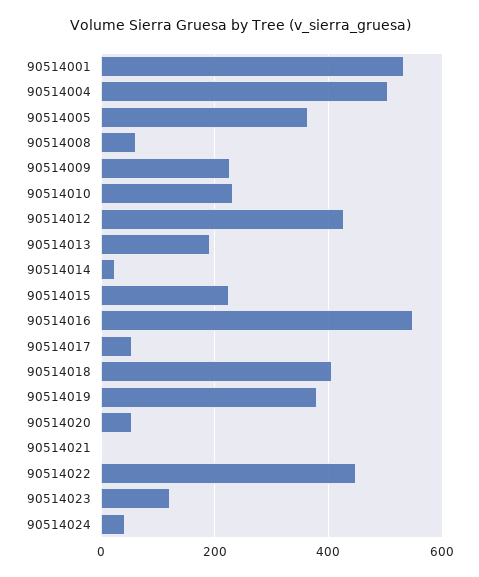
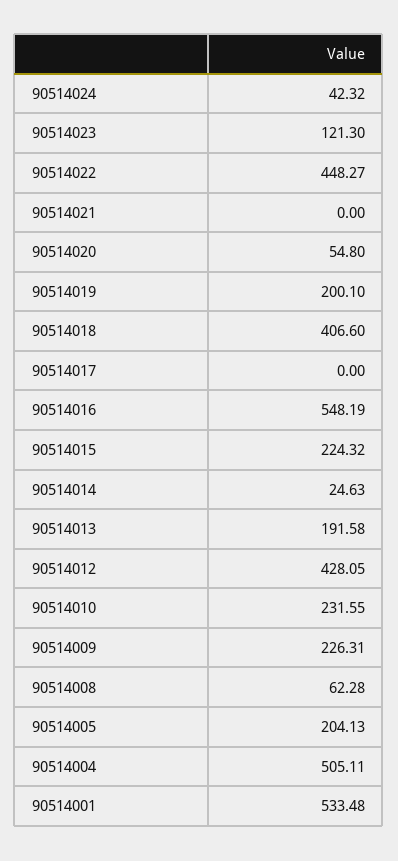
90514005: 360 -> 204.13
90514017: 60 -> 0
90514019: 380 -> 200.1

